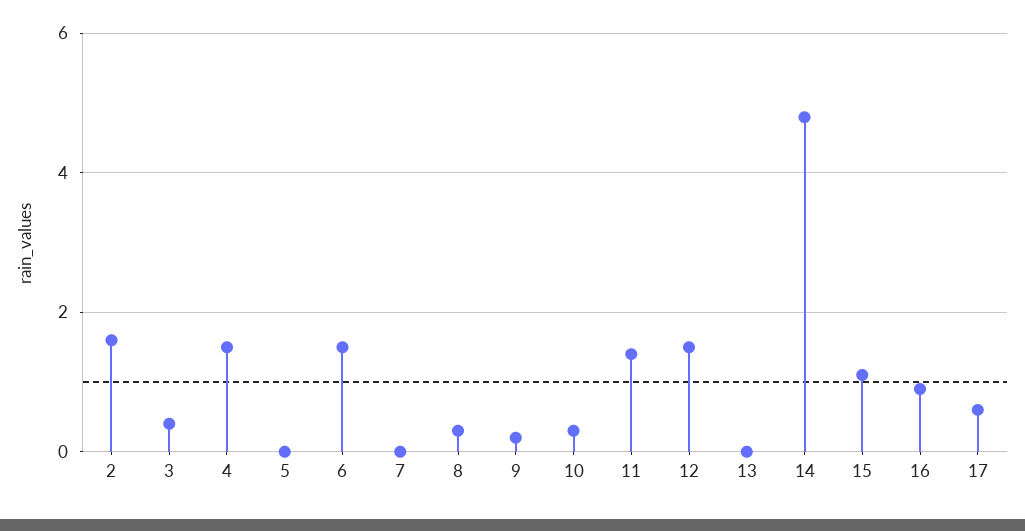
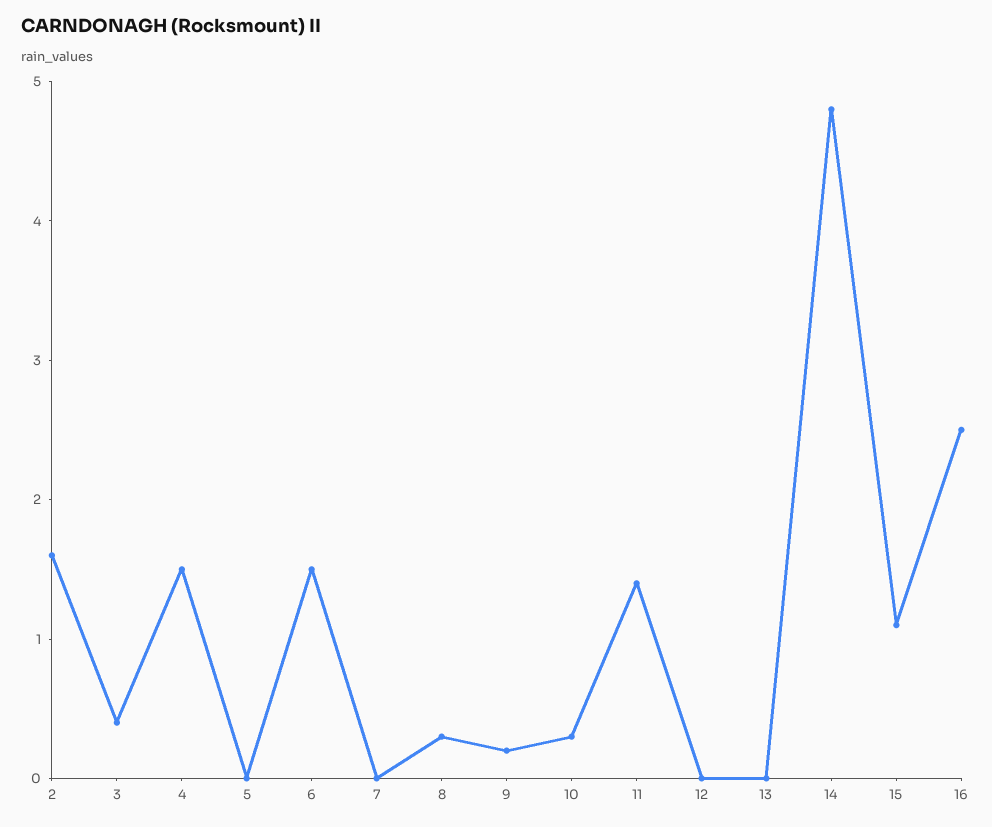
12: 1.5 -> 0
16: 1 -> 2.5
17: 0.5 -> none

